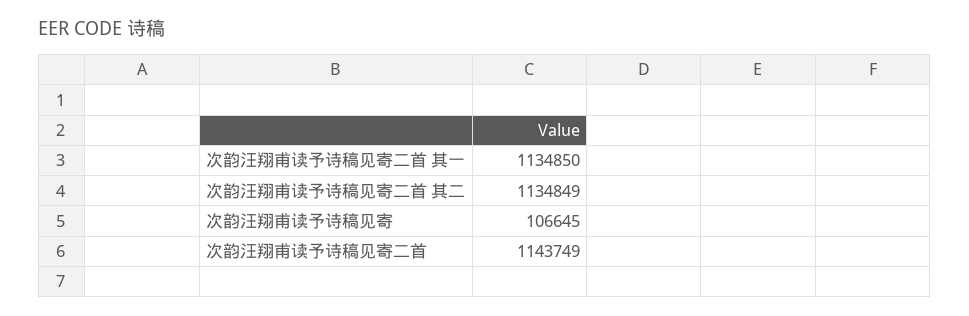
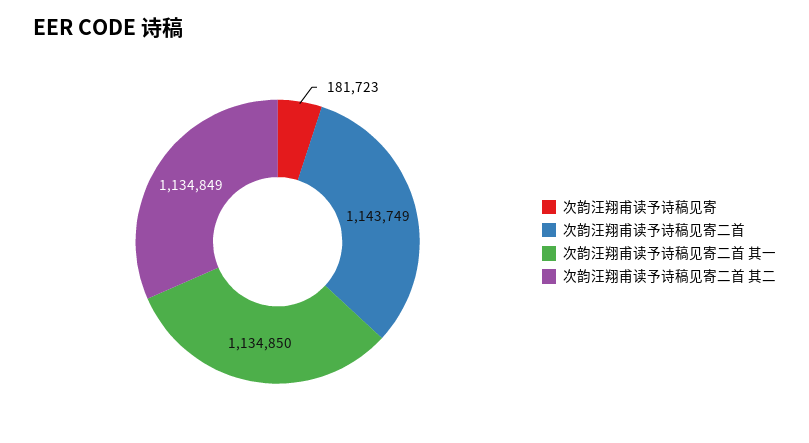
次韵汪翔甫读予诗稿见寄: 106645 -> 181723

